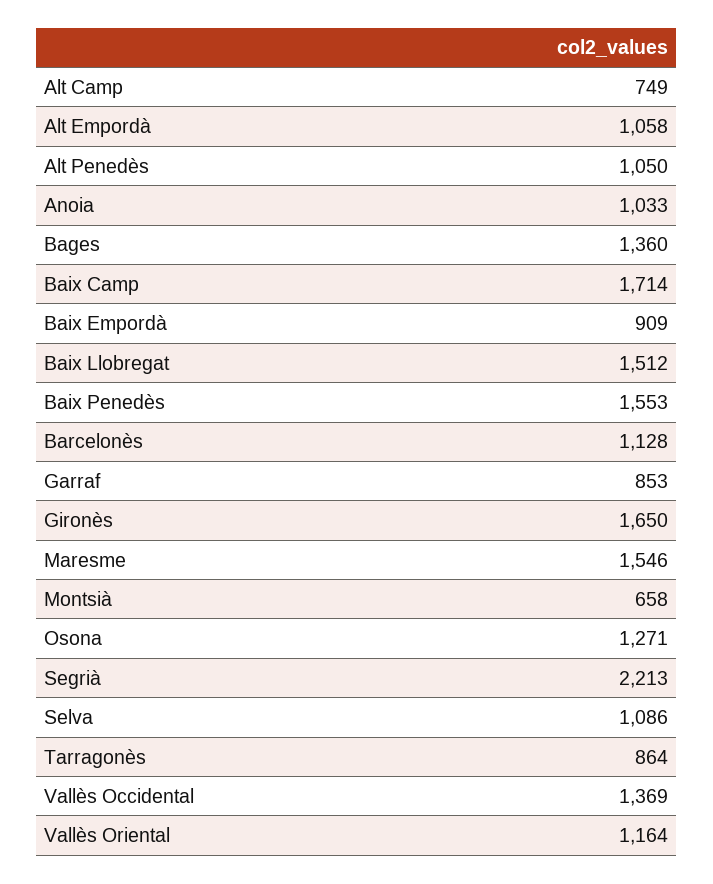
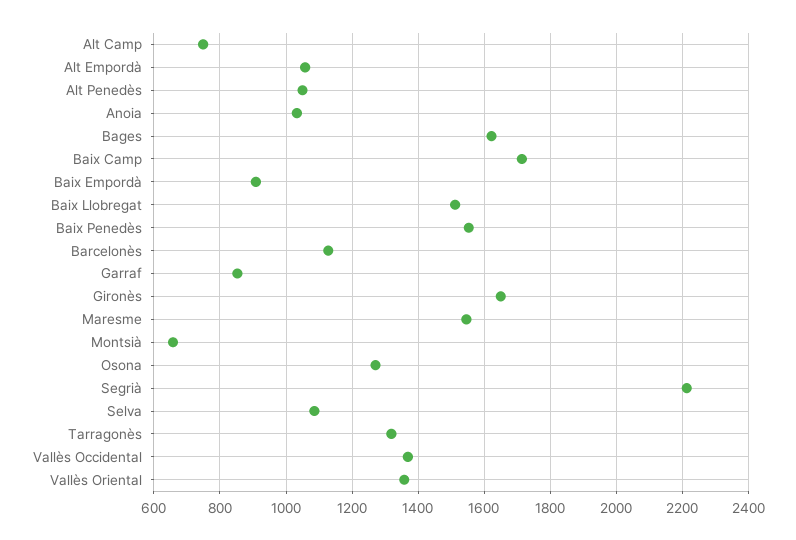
Bages: 1360 -> 1620
Tarragonès: 864 -> 1320
Vallès Oriental: 1164 -> 1360

